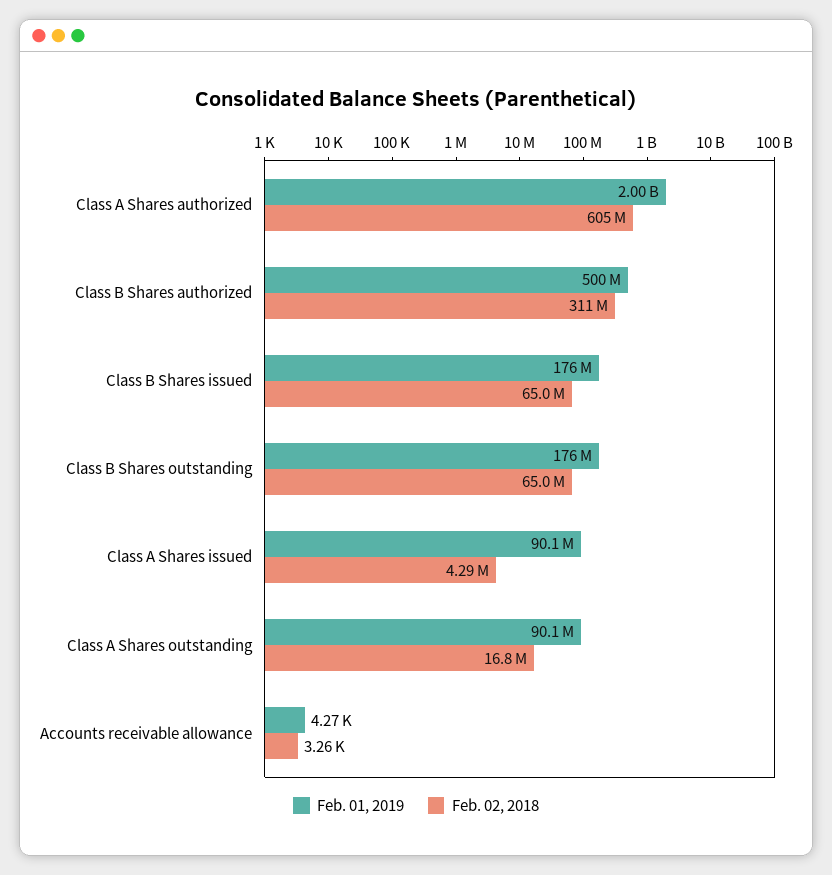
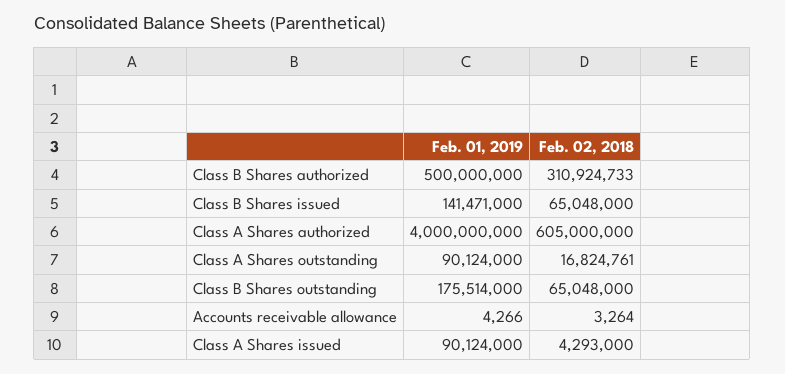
Feb. 01, 2019, Class A Shares authorized: 2000000000 -> 4000000000
Feb. 01, 2019, Class B Shares issued: 176000000 -> 141471000

